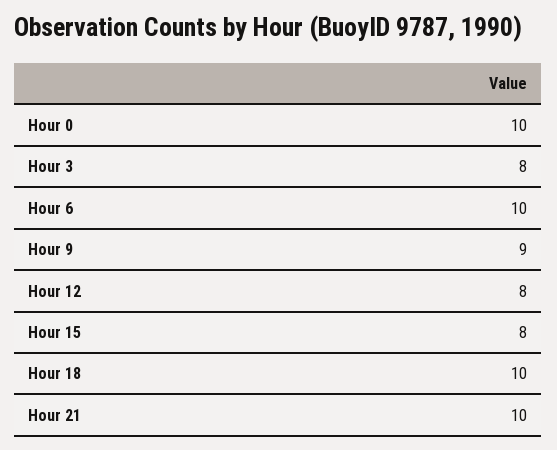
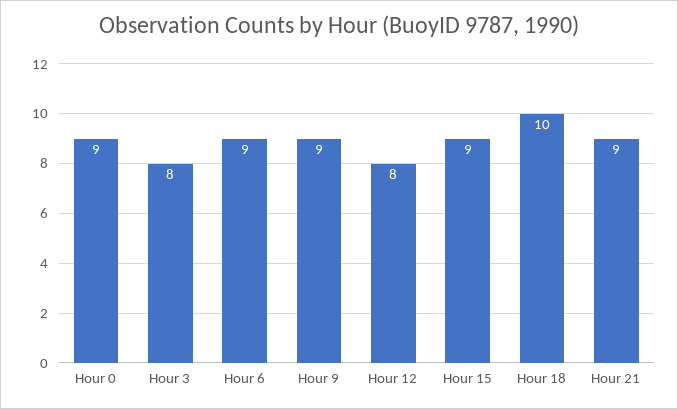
Hour 0: 10 -> 9
Hour 6: 10 -> 9
Hour 15: 8 -> 9
Hour 21: 10 -> 9

